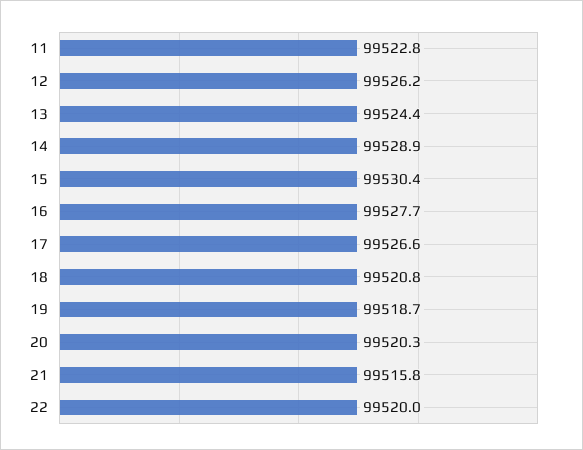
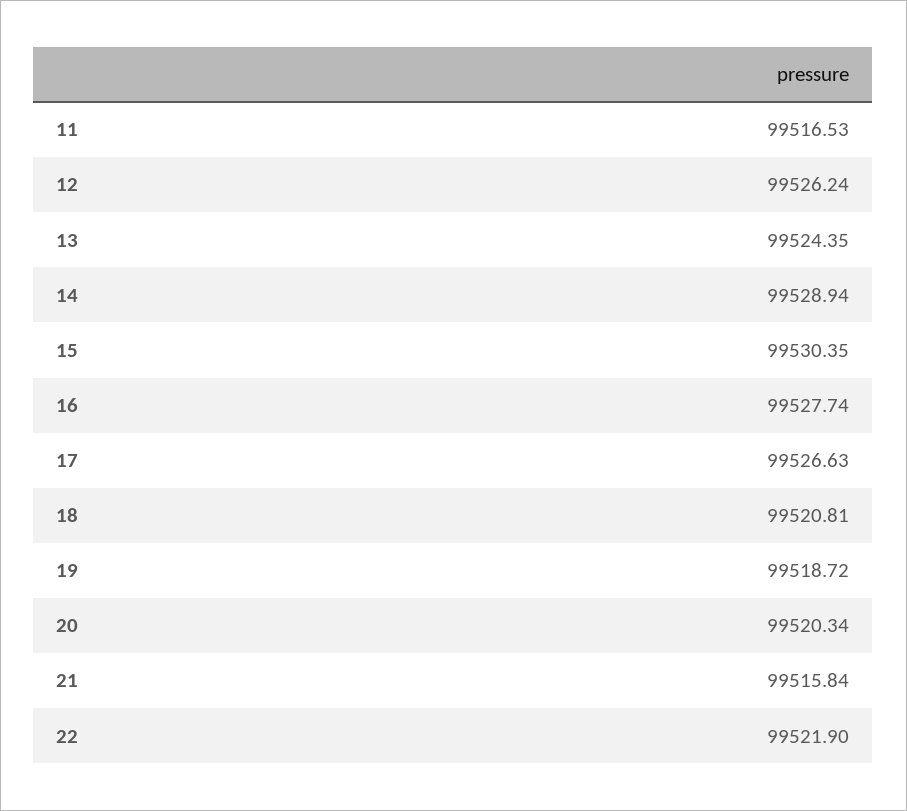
11: 99522.8 -> 99516.53
22: 99520 -> 99521.9

